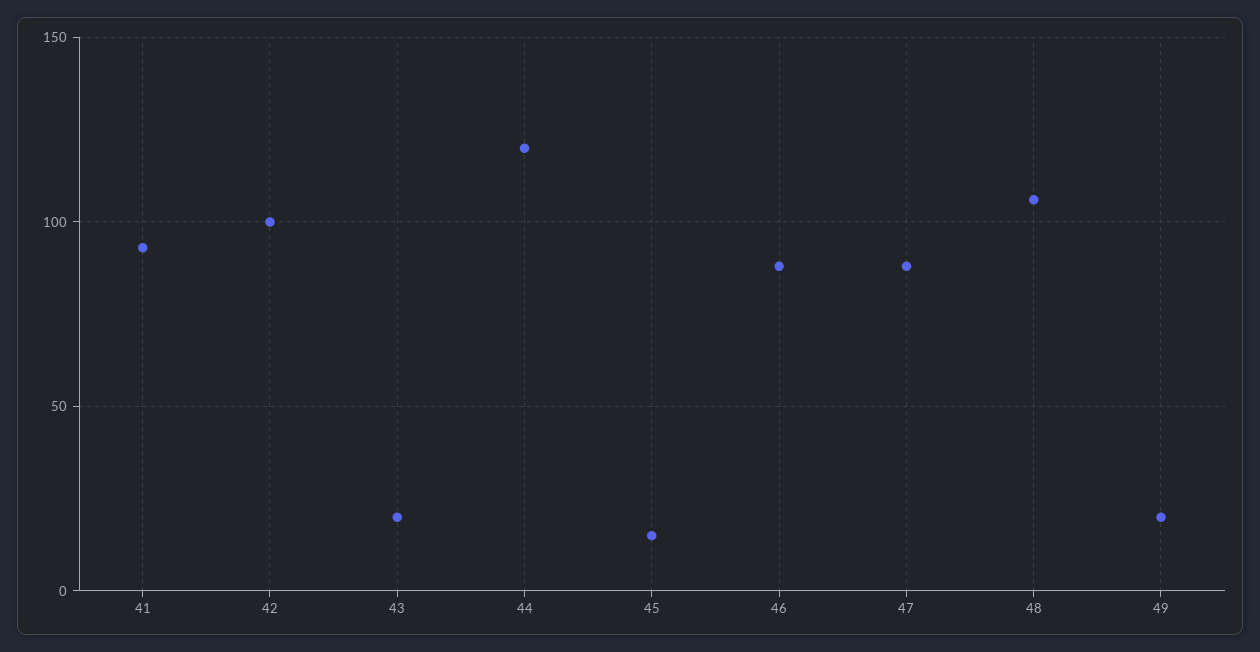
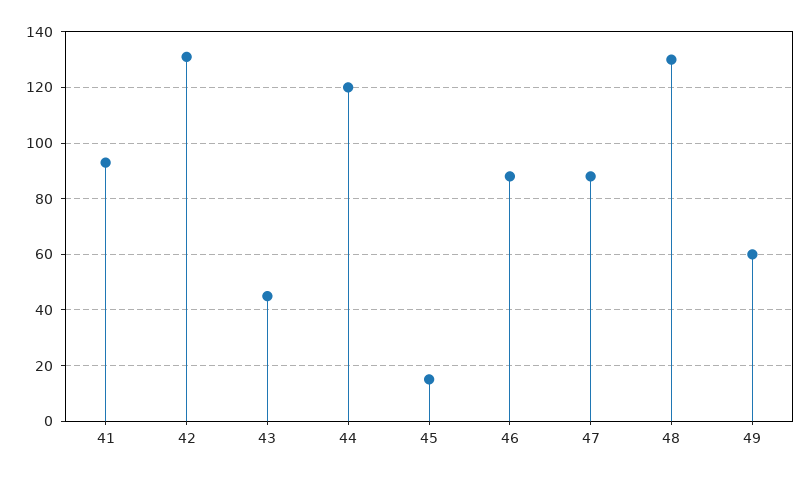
42: 100 -> 130
43: 20 -> 45
48: 105 -> 130
49: 20 -> 60

